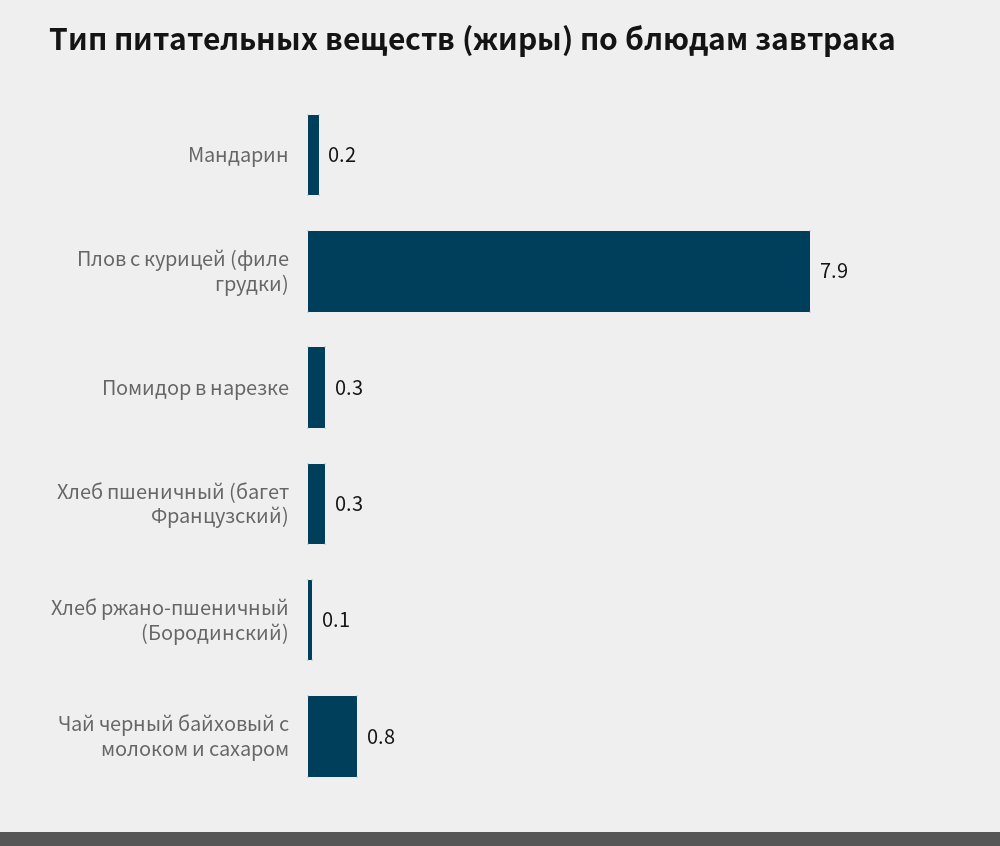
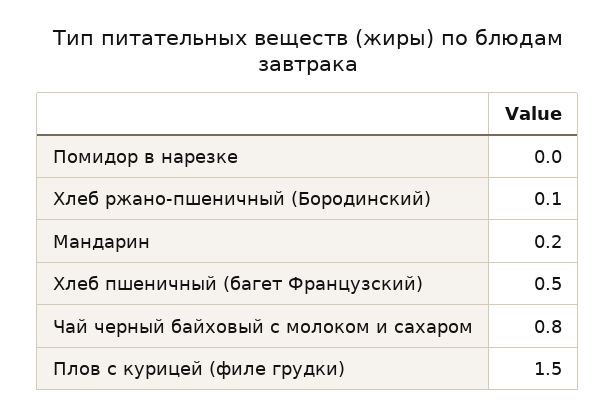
Плов с курицей (филе грудки): 7.9 -> 1.5
Помидор в нарезке: 0.3 -> 0
Хлеб пшеничный (багет Французский): 0.3 -> 0.5

